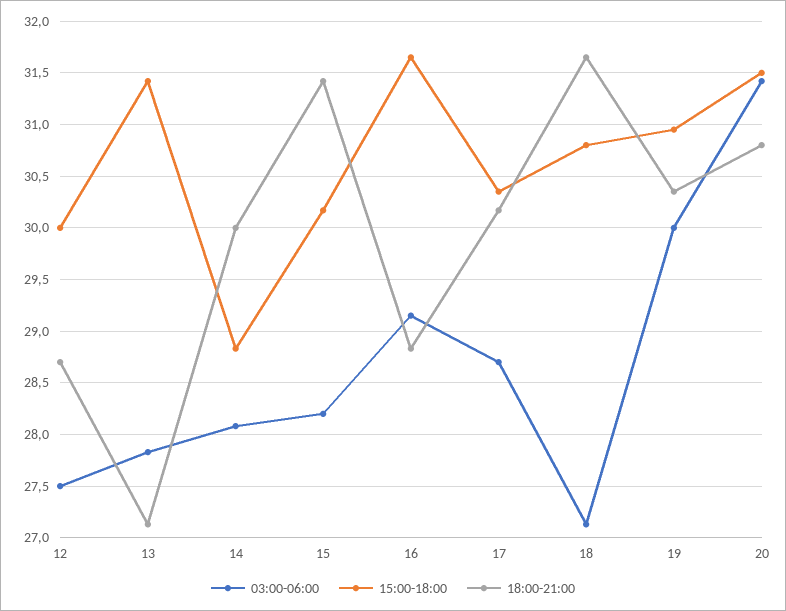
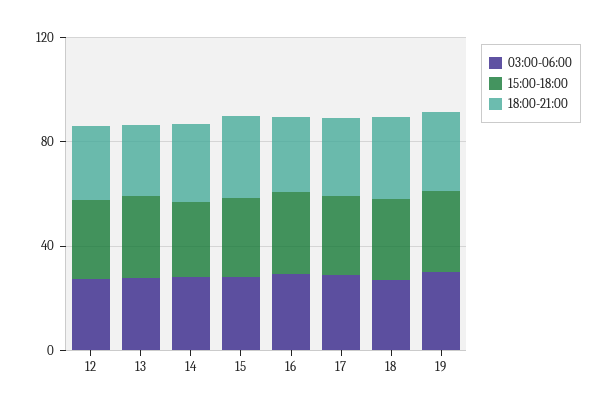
03:00-06:00, 20: 31.4 -> none
15:00-18:00, 20: 31.5 -> none
18:00-21:00, 20: 30.8 -> none

